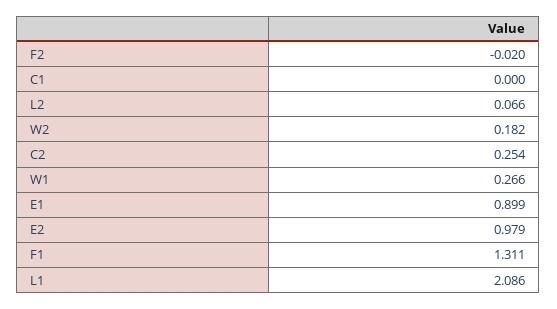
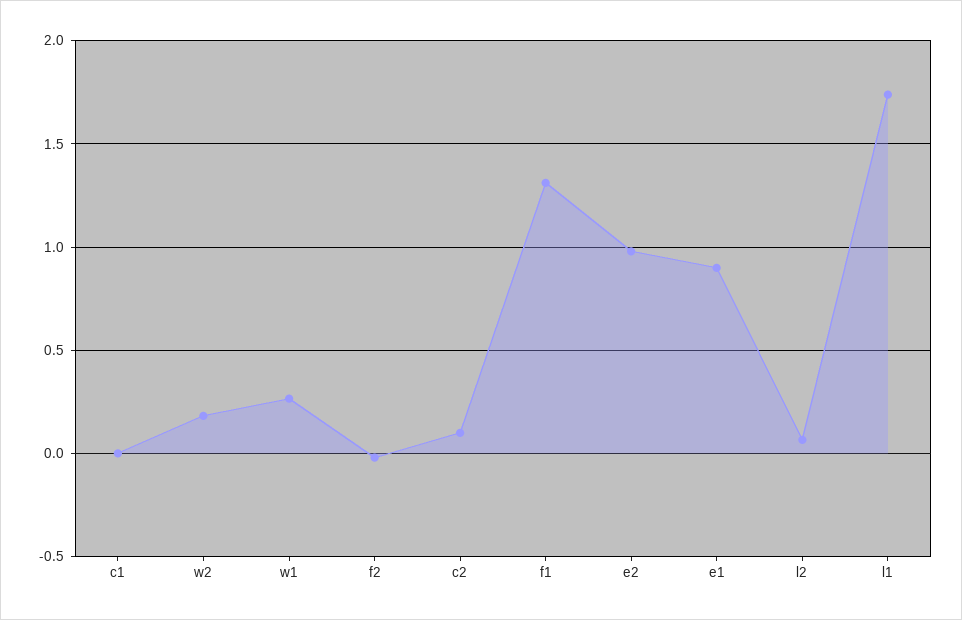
C2: 0.254 -> 0.1
L1: 2.086 -> 1.75

